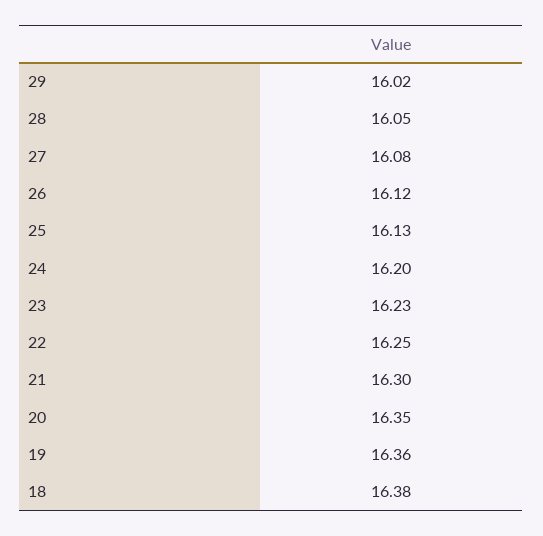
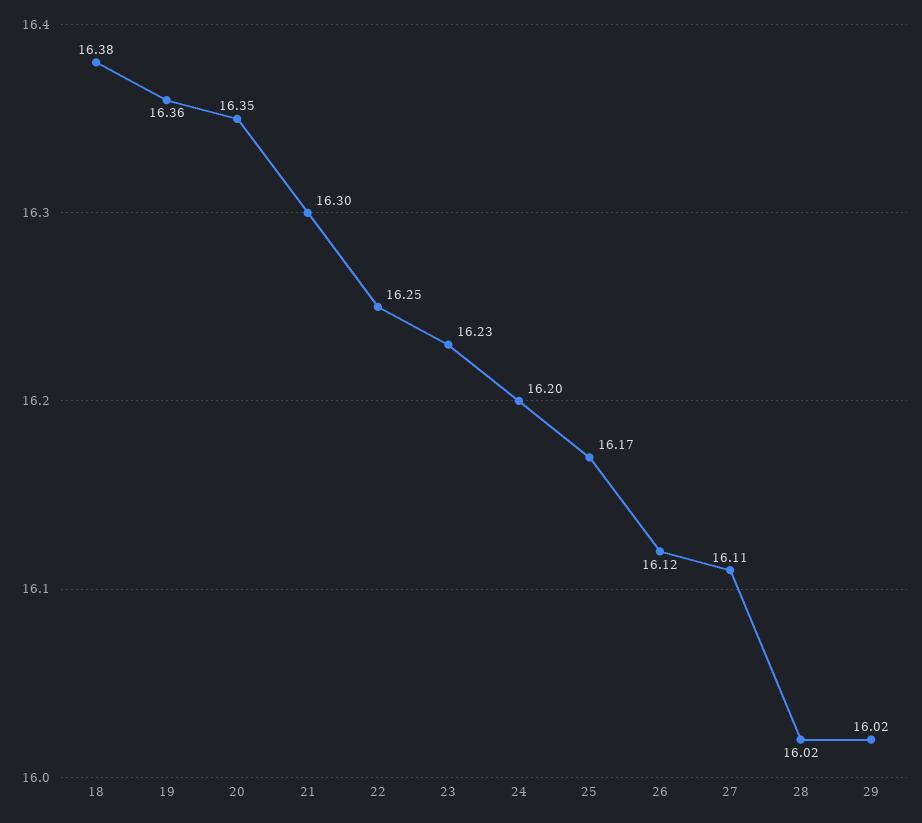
28: 16.05 -> 16.02
27: 16.08 -> 16.11
25: 16.13 -> 16.17

